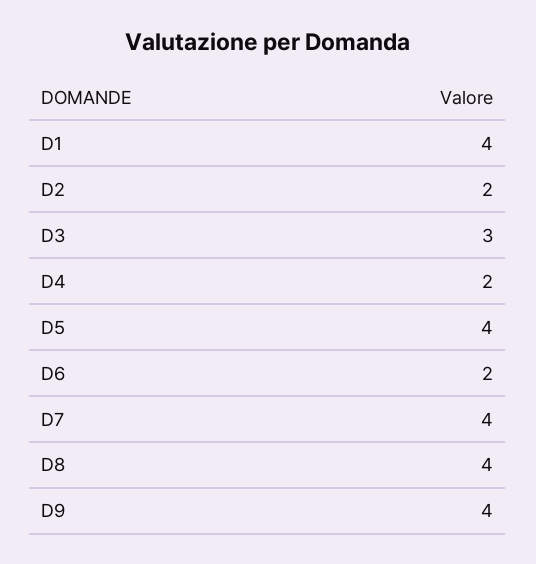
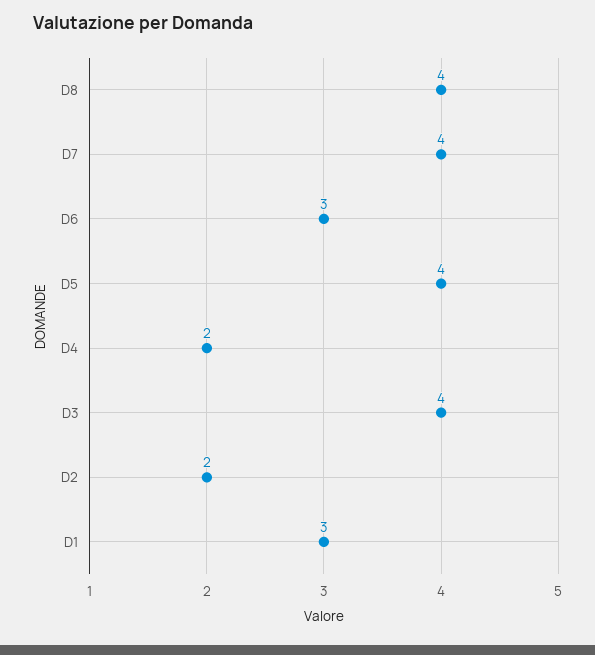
D1: 4 -> 3
D3: 3 -> 4
D6: 2 -> 3
D9: 4 -> none

